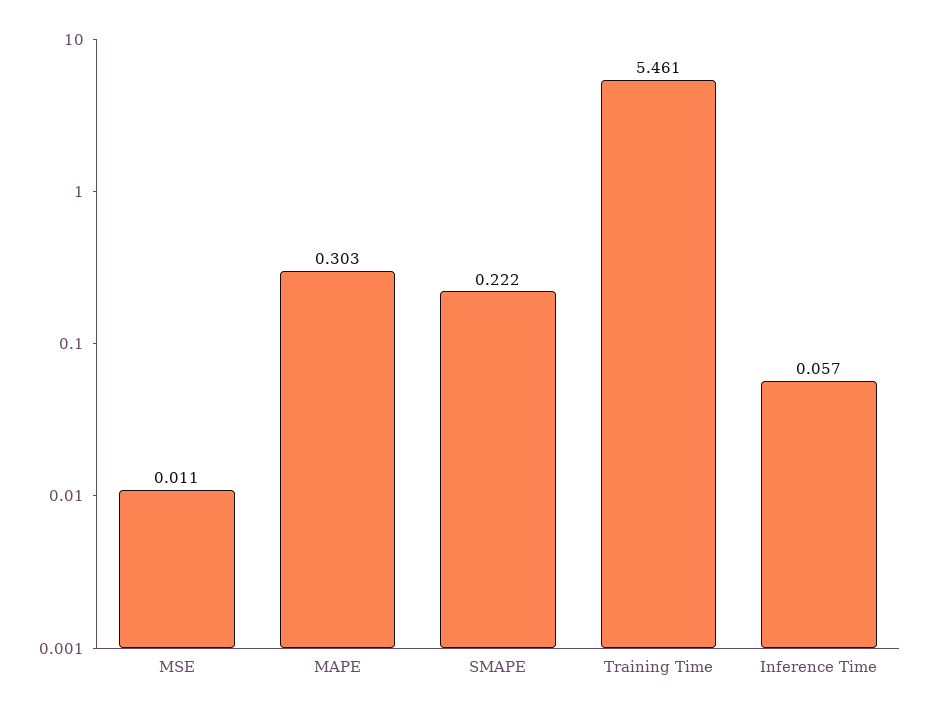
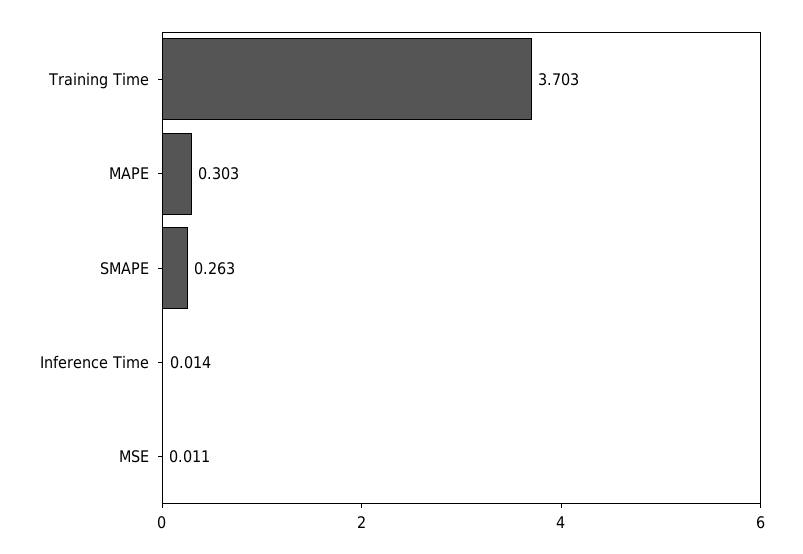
SMAPE: 0.222 -> 0.263
Training Time: 5.461 -> 3.703
Inference Time: 0.057 -> 0.014

